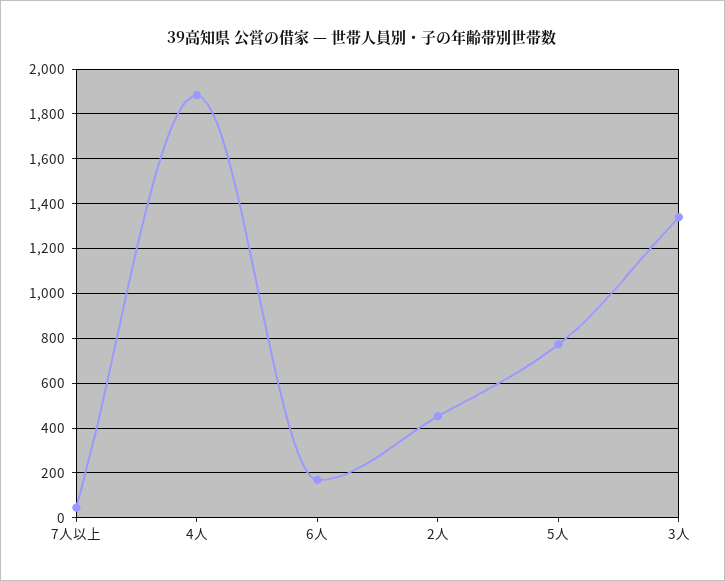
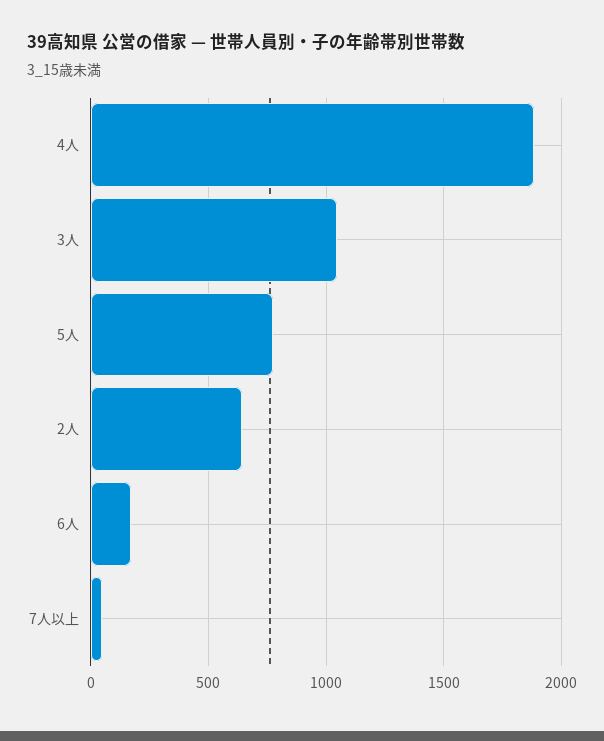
2人: 450 -> 650
3人: 1350 -> 1050

